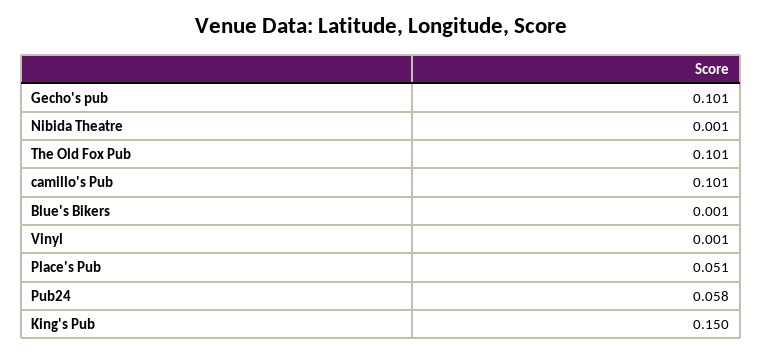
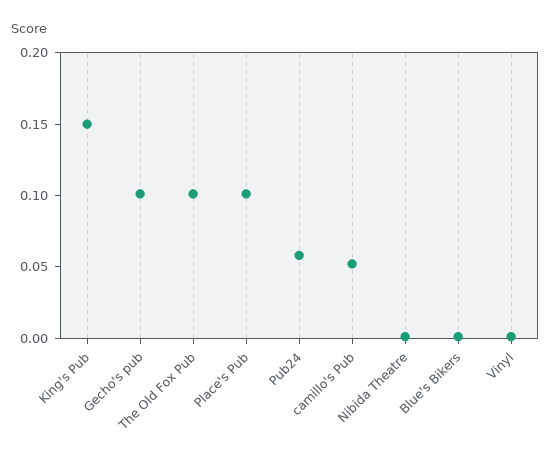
camillo's Pub: 0.101 -> 0.05
Place's Pub: 0.051 -> 0.1

